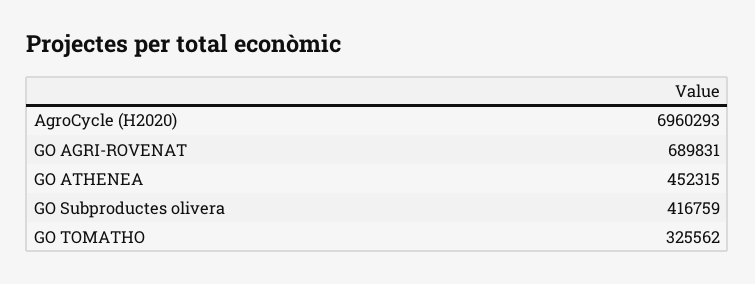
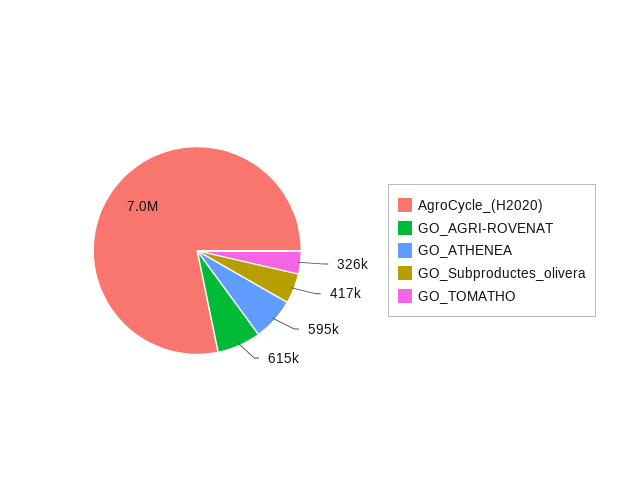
GO AGRI-ROVENAT: 689831 -> 615000
GO ATHENEA: 452315 -> 595000

